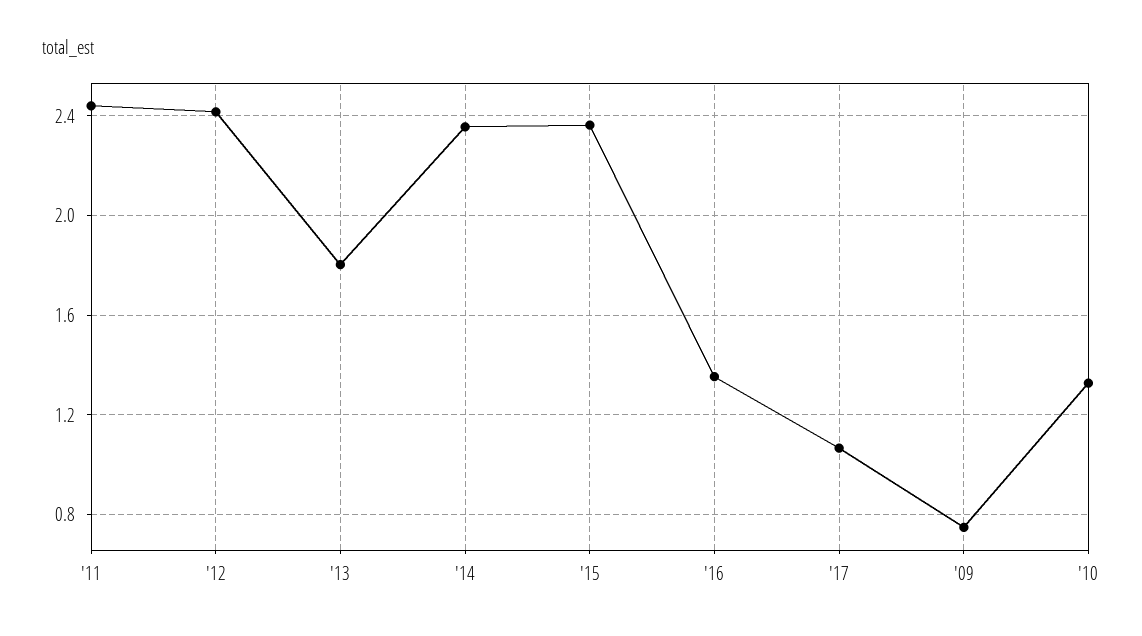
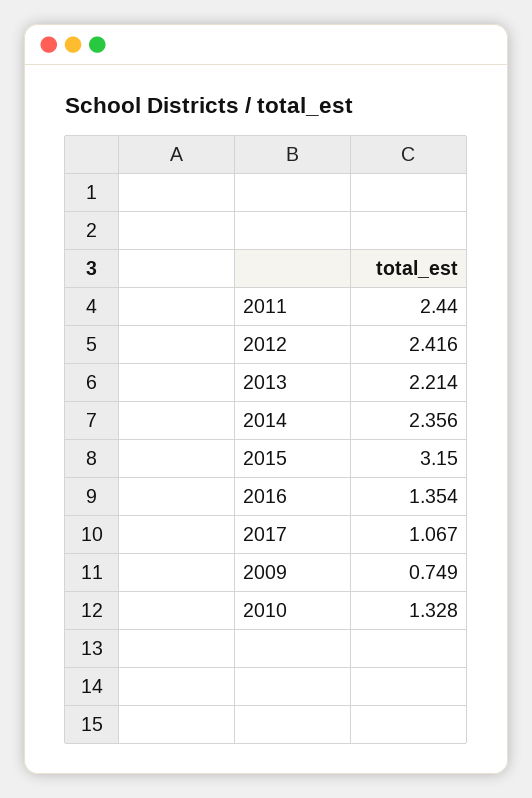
'13: 1.8 -> 2.214
'15: 2.35 -> 3.15

